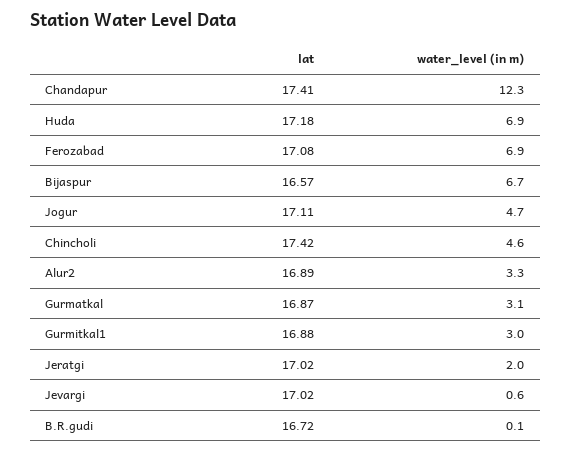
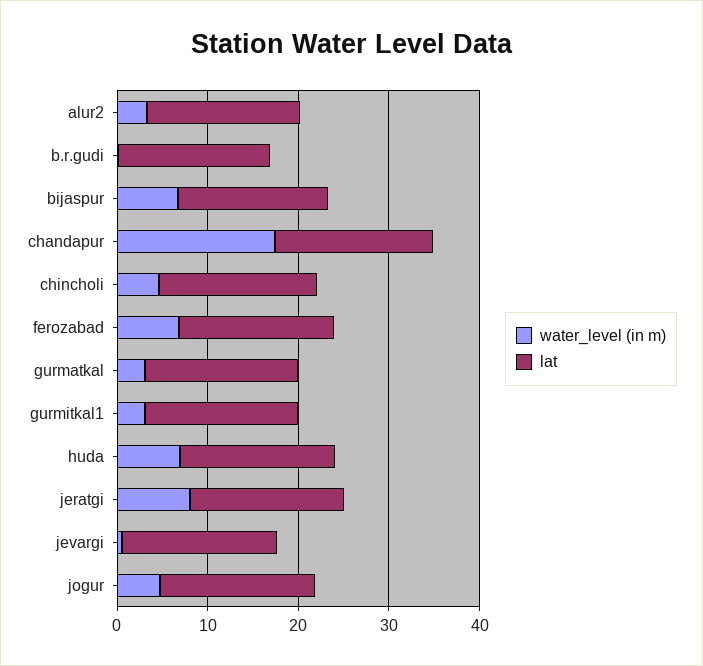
water_level (in m), Chandapur: 12.3 -> 18
water_level (in m), Jeratgi: 2 -> 8

